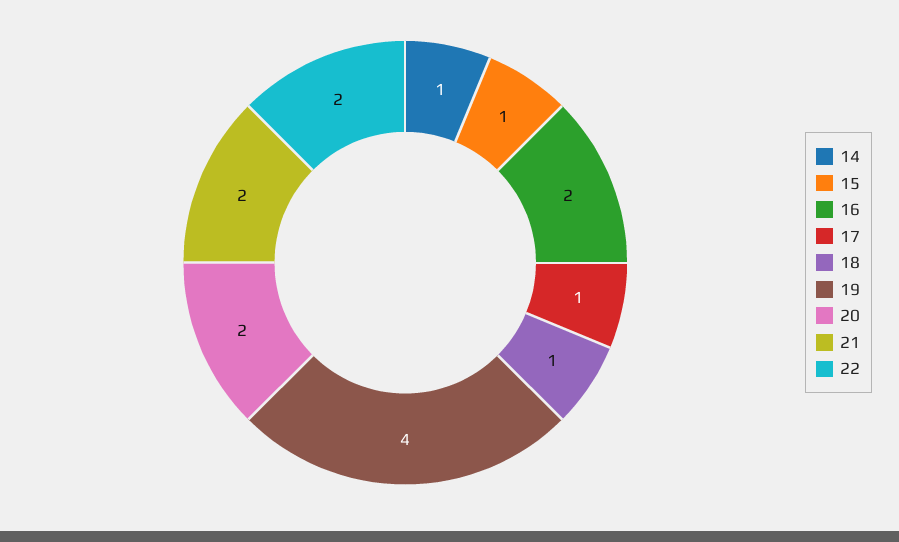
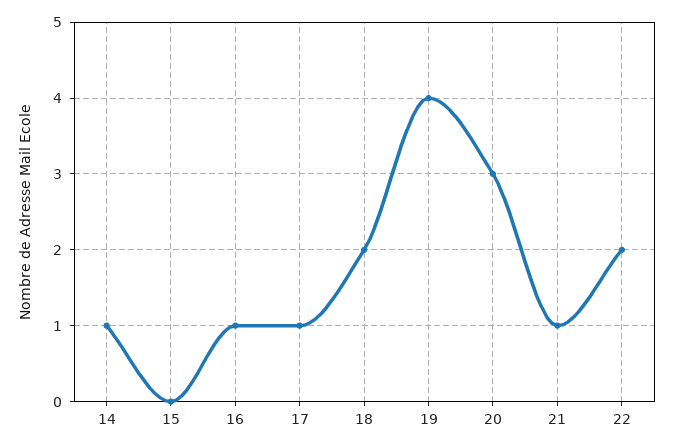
15: 1 -> 0
16: 2 -> 1
18: 1 -> 2
20: 2 -> 3
21: 2 -> 1

